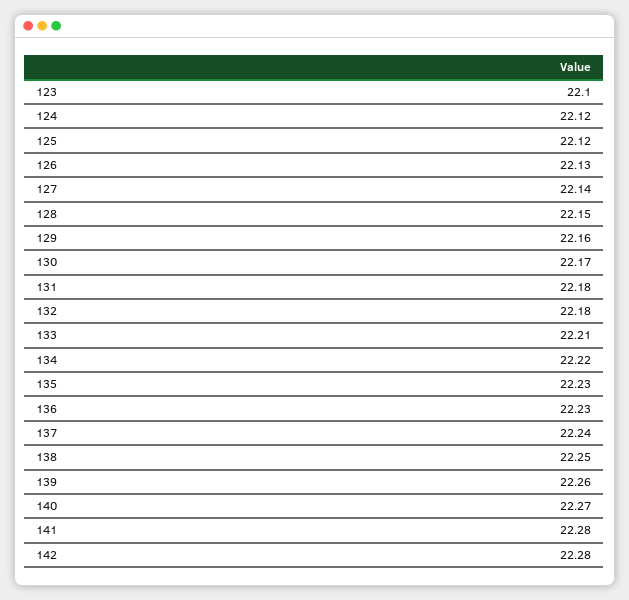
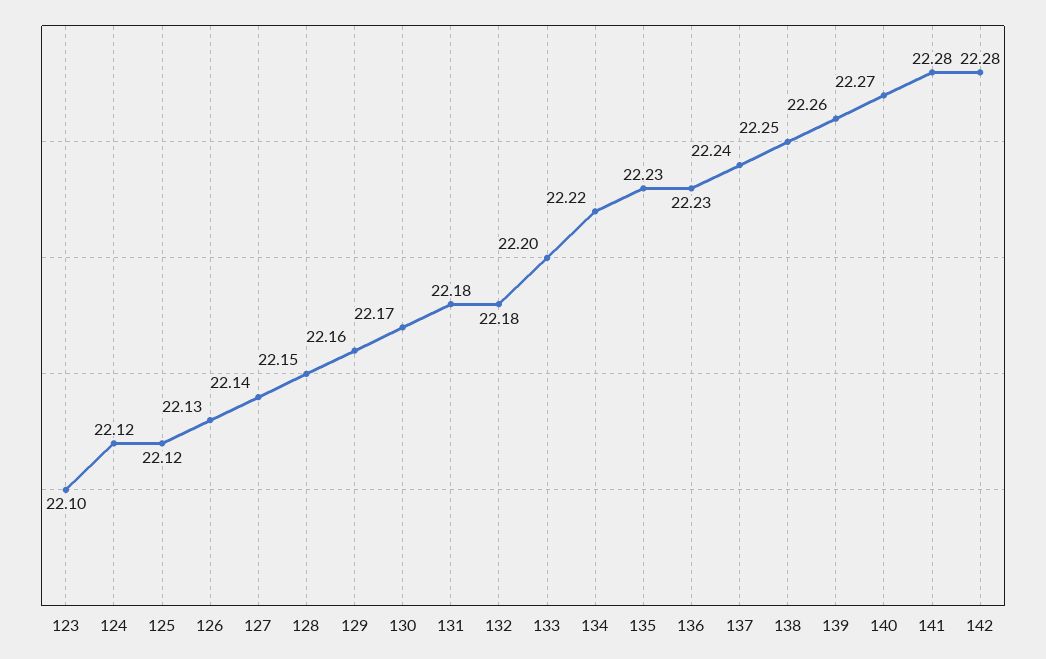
133: 22.21 -> 22.2

